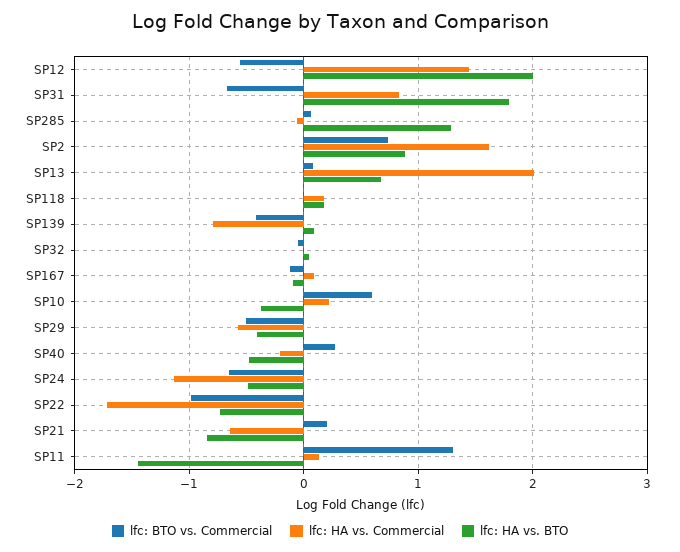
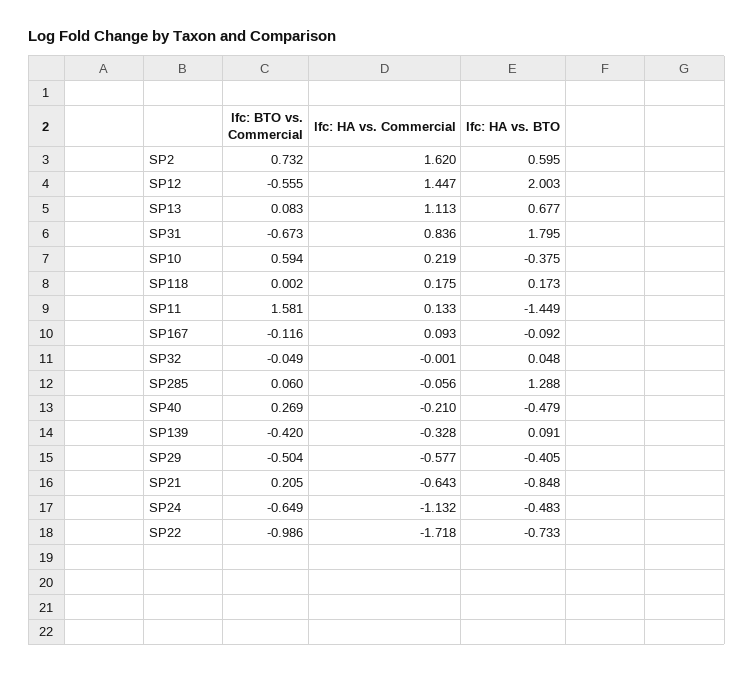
lfc: HA vs. BTO, SP2: 0.9 -> 0.595
lfc: HA vs. Commercial, SP13: 2 -> 1.113
lfc: HA vs. Commercial, SP139: -0.8 -> -0.328
lfc: BTO vs. Commercial, SP11: 1.3 -> 1.581

